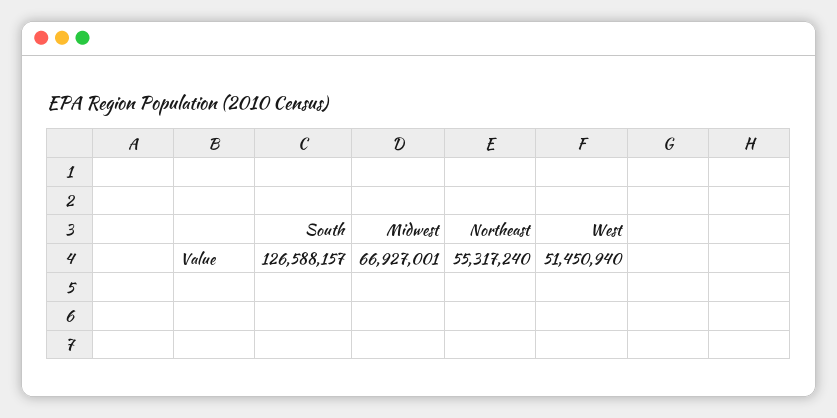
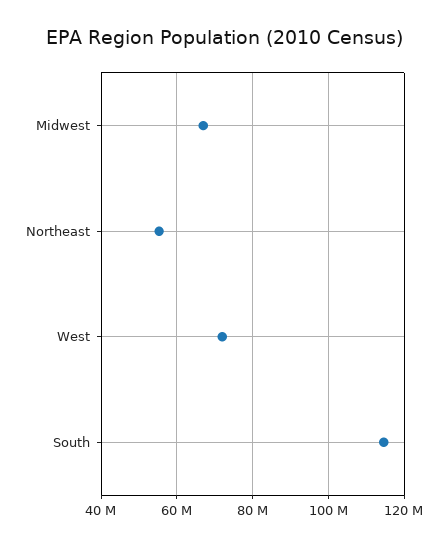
South: 126588157 -> 114000000
West: 51450940 -> 72000000

